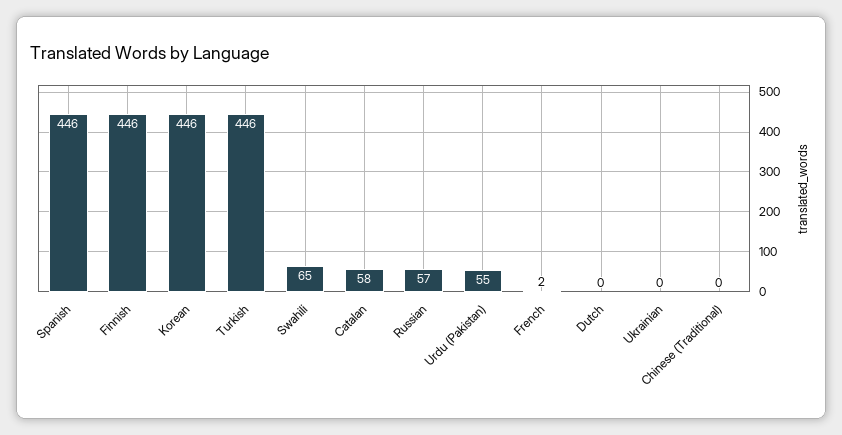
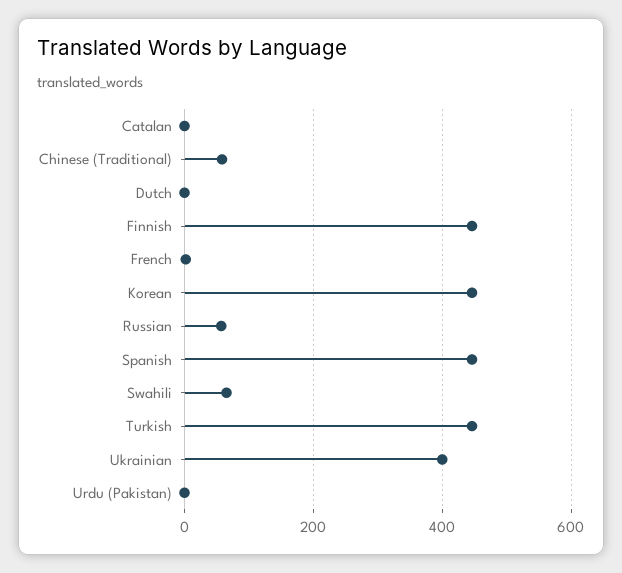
Catalan: 58 -> 0
Urdu (Pakistan): 55 -> 0
Ukrainian: 0 -> 400
Chinese (Traditional): 0 -> 60

